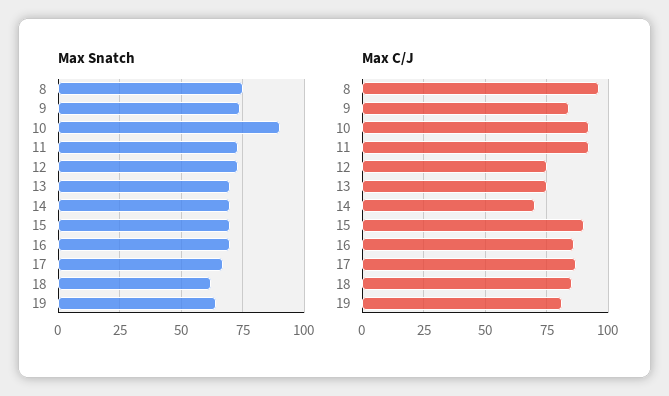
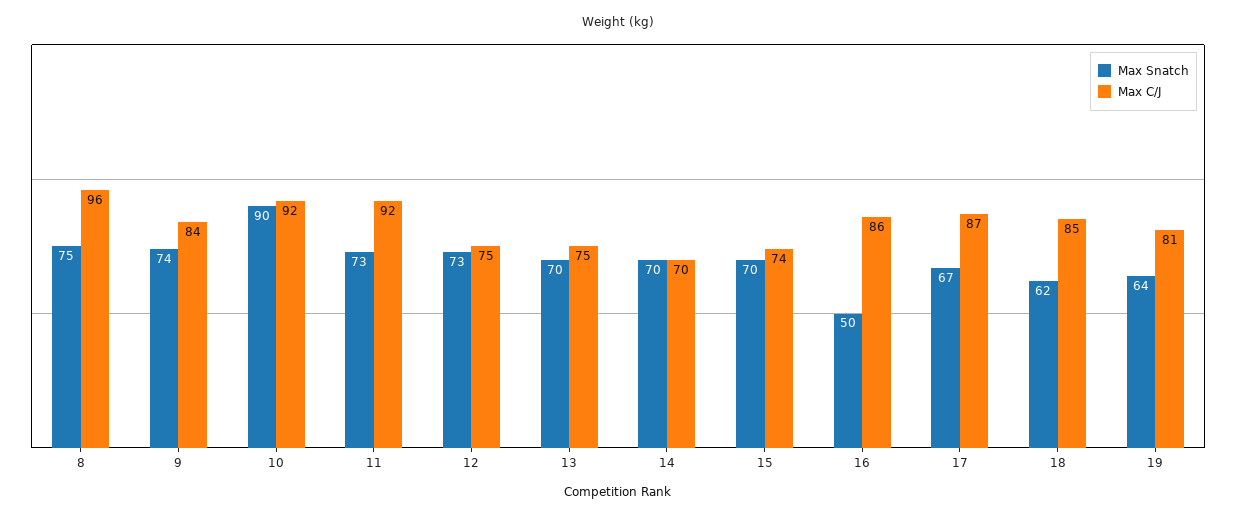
Max Snatch, 16: 70 -> 50
Max C/J, 15: 90 -> 74

